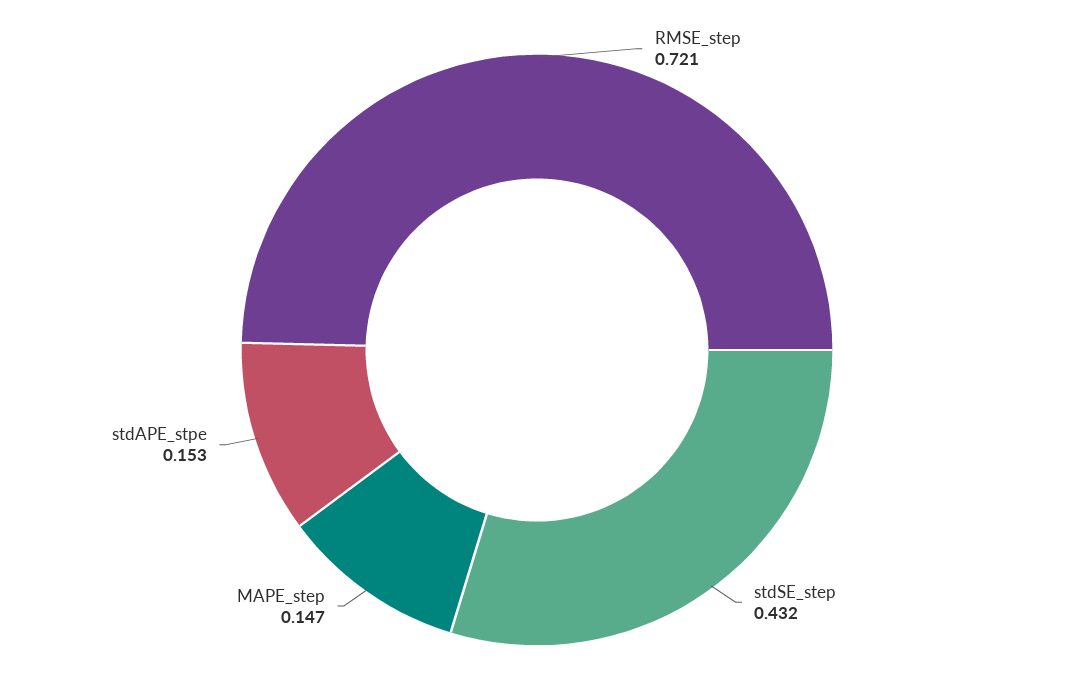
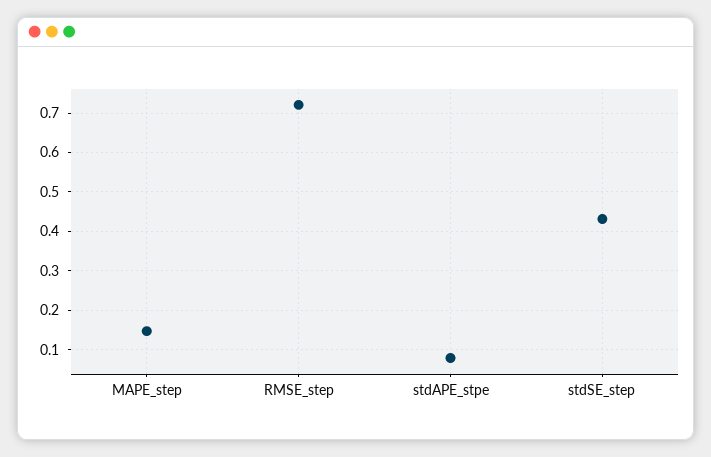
stdAPE_stpe: 0.153 -> 0.08

